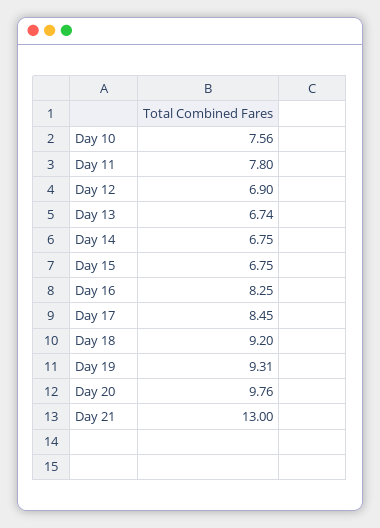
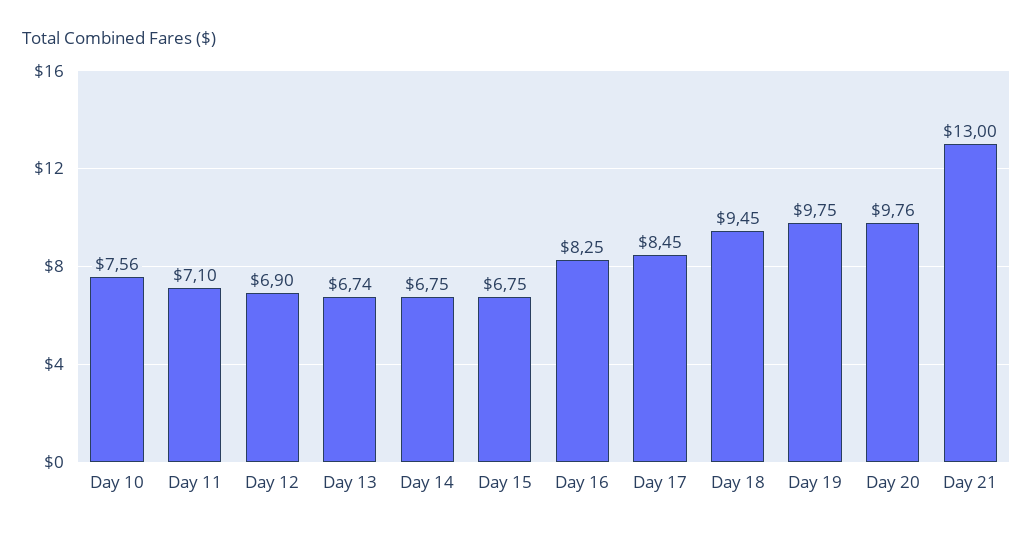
Day 11: 7.8 -> 7.1
Day 18: 9.2 -> 9.45
Day 19: 9.31 -> 9.75

